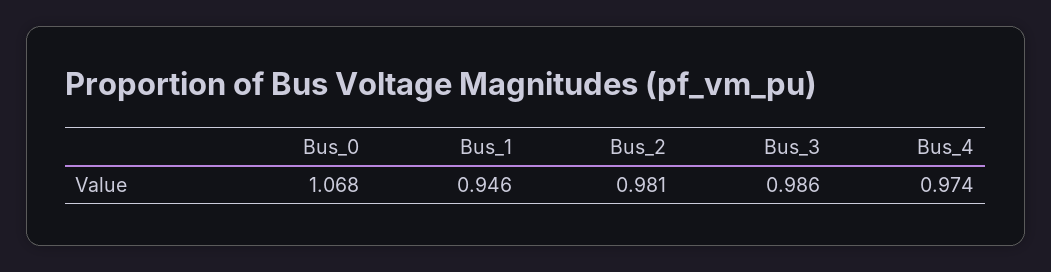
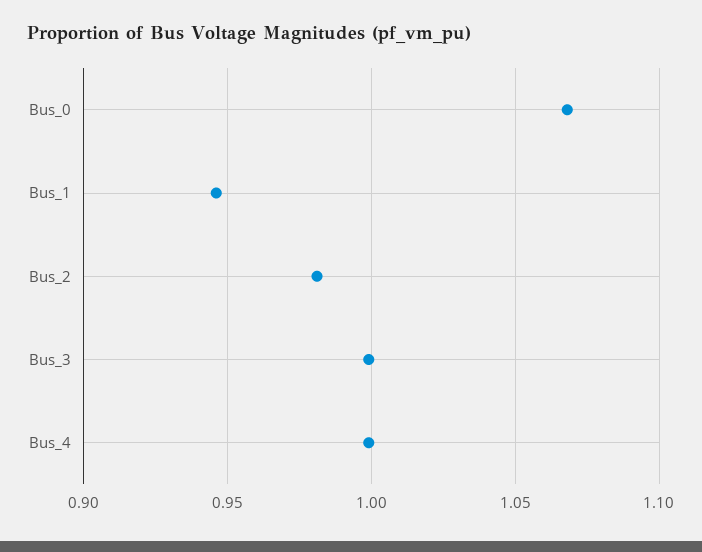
Bus_3: 0.986 -> 1
Bus_4: 0.974 -> 1

